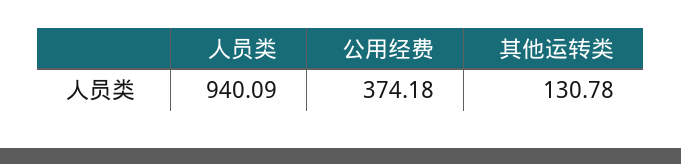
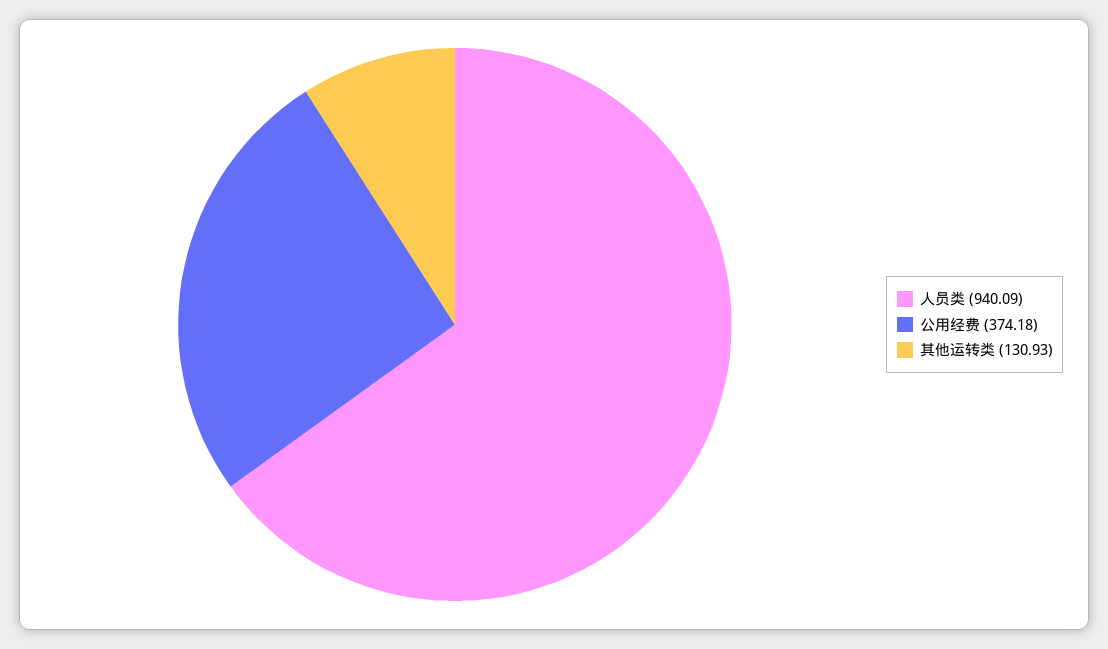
其他运转类: 130.78 -> 130.93

